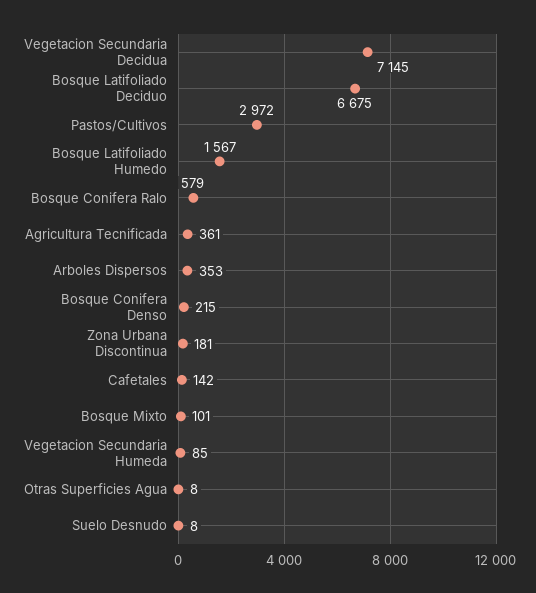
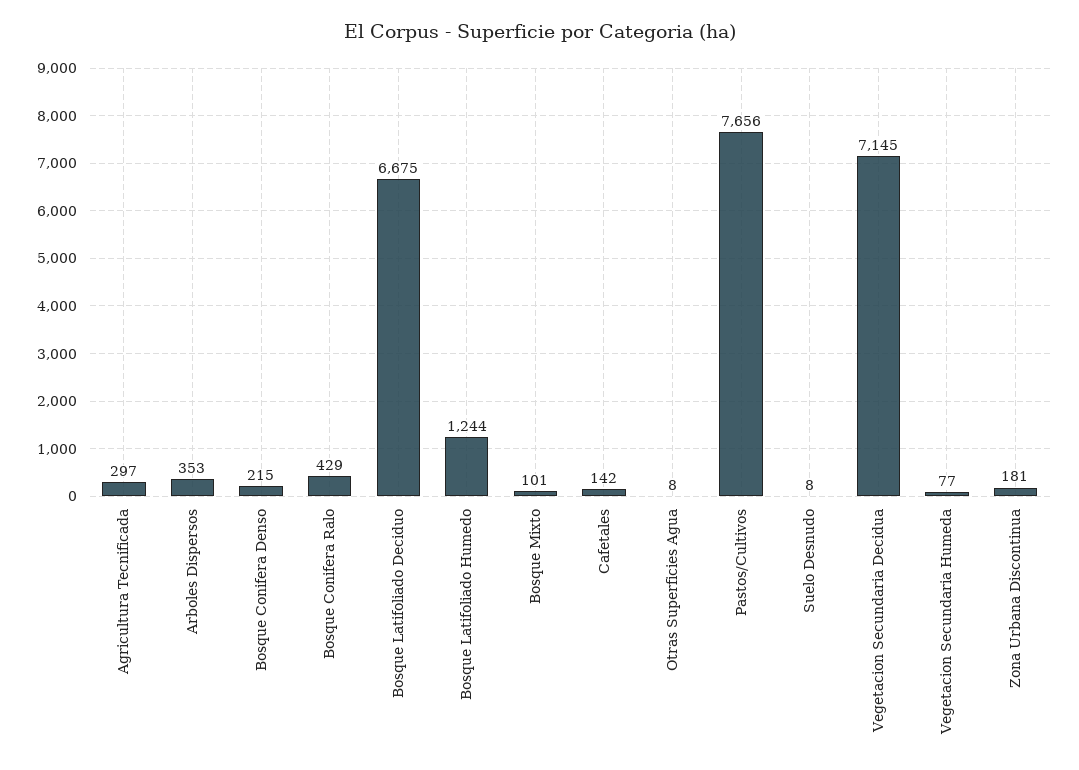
Pastos/Cultivos: 2972 -> 7656
Bosque Latifoliado Humedo: 1567 -> 1244
Bosque Conifera Ralo: 579 -> 429
Agricultura Tecnificada: 361 -> 297
Vegetacion Secundaria Humeda: 85 -> 77

